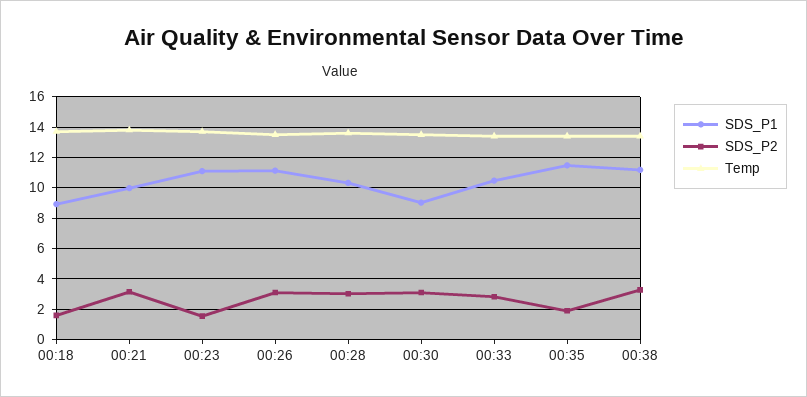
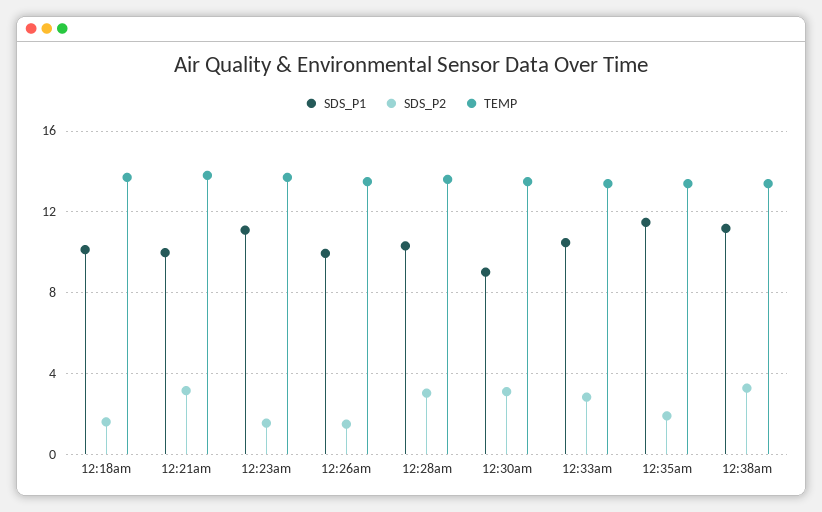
SDS_P1, 00:18: 9 -> 10
SDS_P1, 00:26: 11 -> 10
SDS_P2, 00:26: 3 -> 1.5

